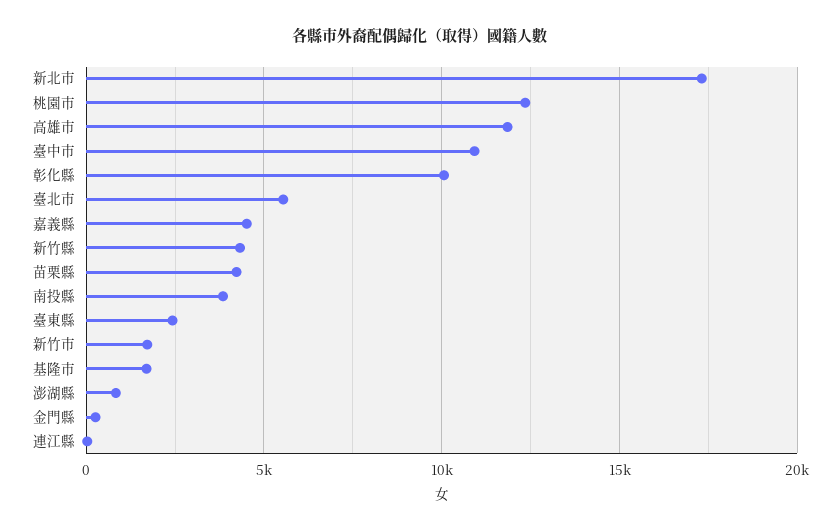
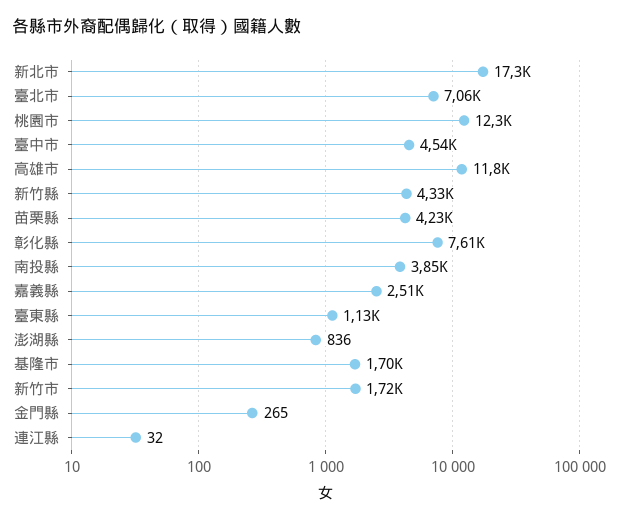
臺中市: 11000 -> 4540
彰化縣: 10000 -> 7610
臺北市: 5500 -> 7060
嘉義縣: 4500 -> 2510
臺東縣: 2500 -> 1130

